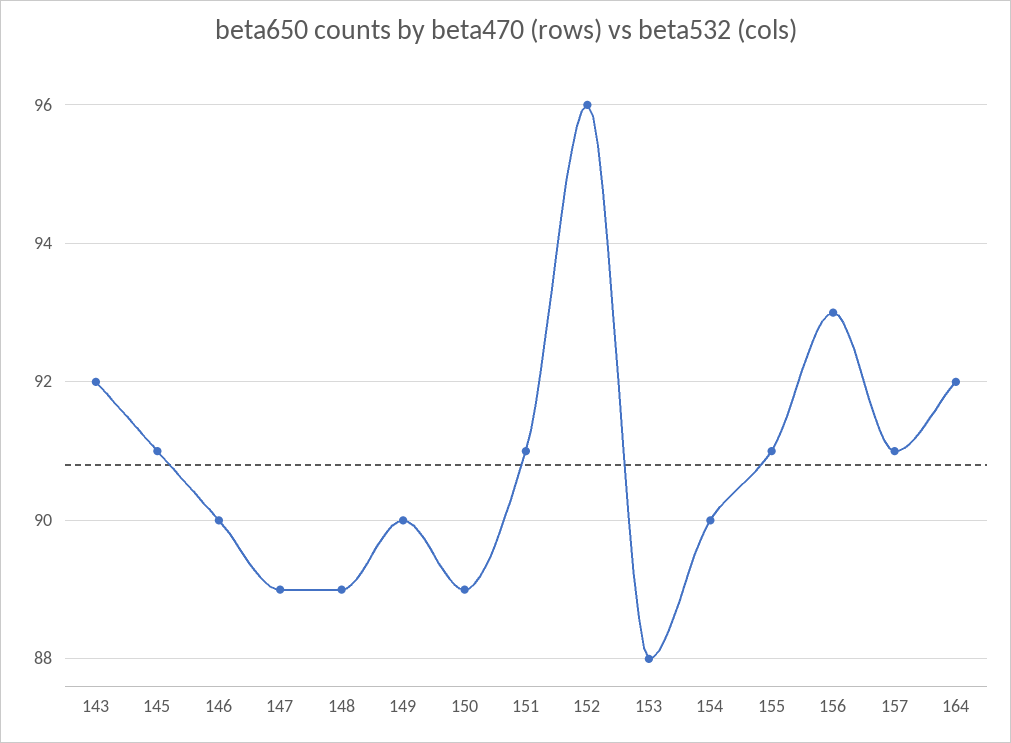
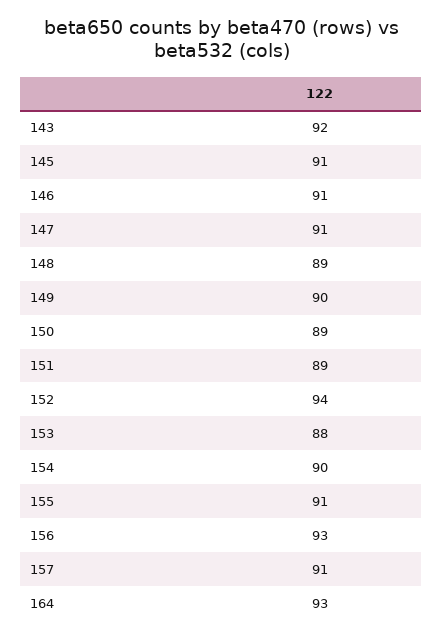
146: 90 -> 91
147: 89 -> 91
151: 91 -> 89
152: 96 -> 94
164: 92 -> 93

